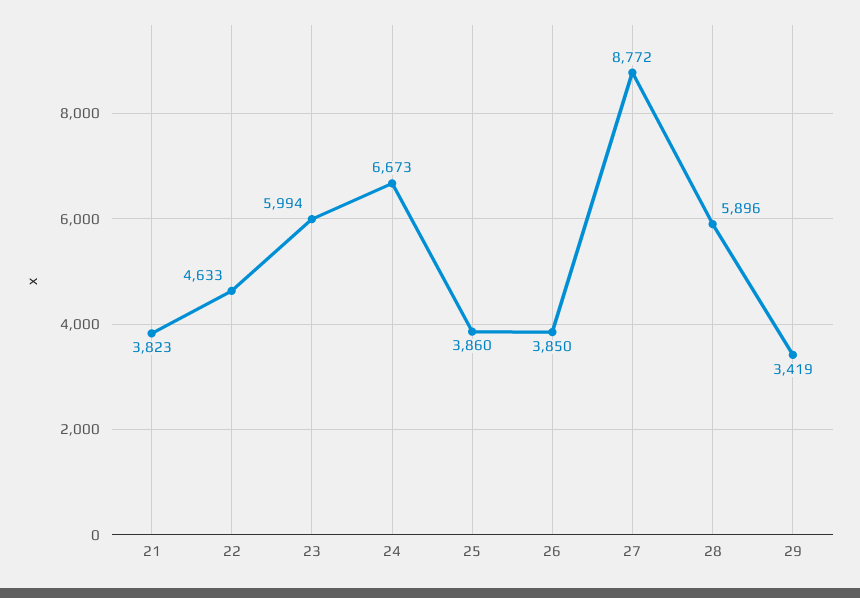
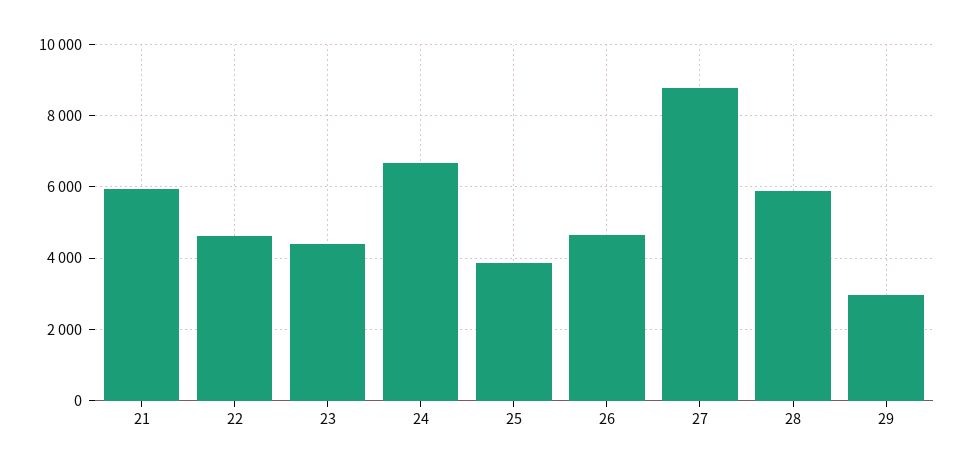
21: 3823 -> 6000
23: 5994 -> 4400
26: 3850 -> 4600
29: 3419 -> 3000

